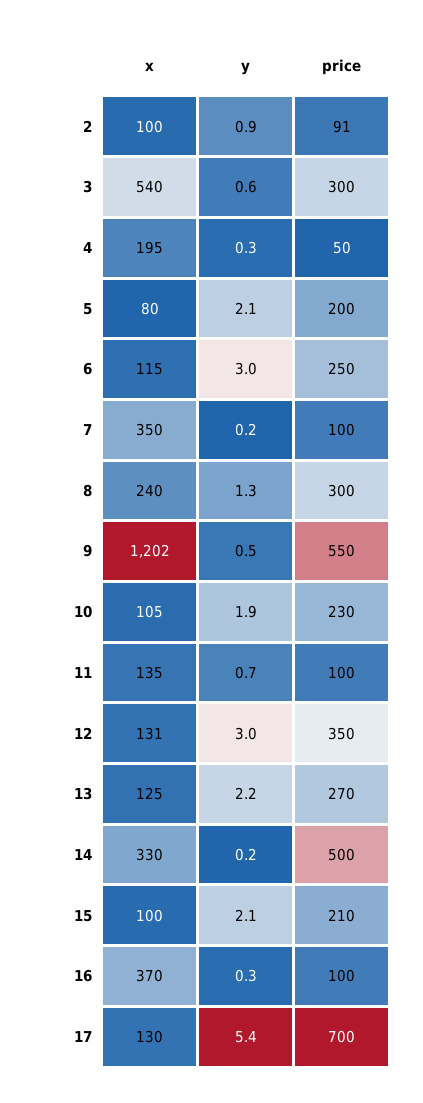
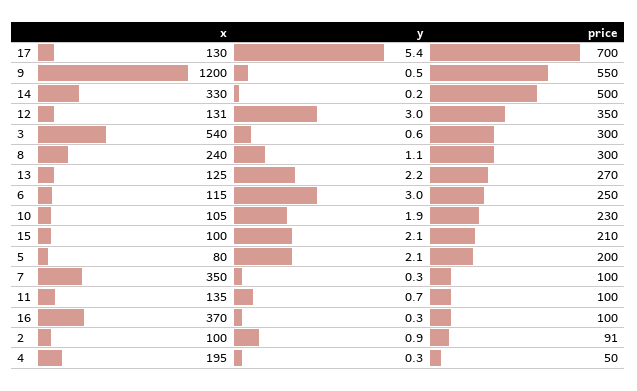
y, 7: 0.2 -> 0.3
y, 8: 1.3 -> 1.1
x, 9: 1202 -> 1200

